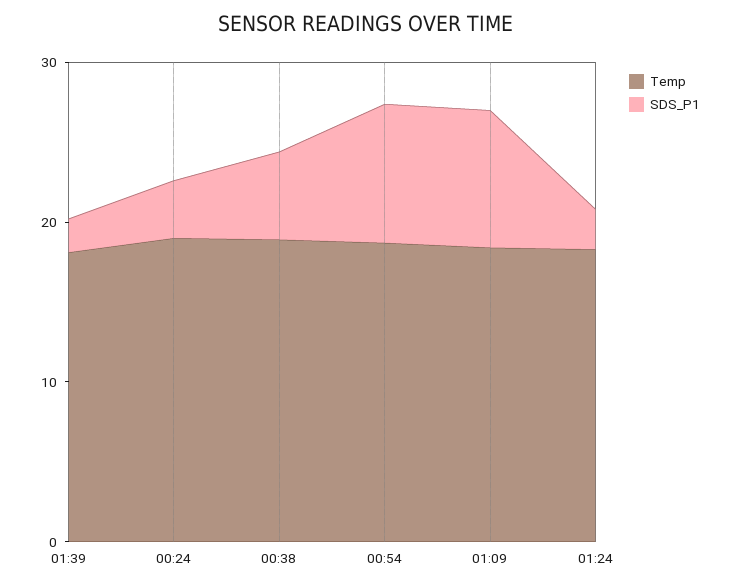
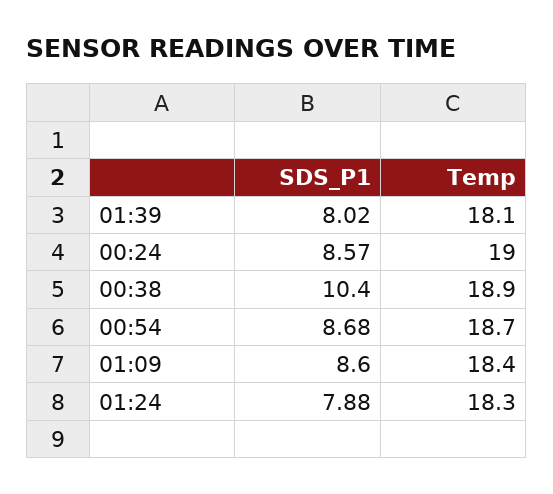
SDS_P1, 01:39: 2 -> 8.02
SDS_P1, 00:24: 4 -> 8.57
SDS_P1, 00:38: 6 -> 10.4
SDS_P1, 01:24: 2 -> 7.88

